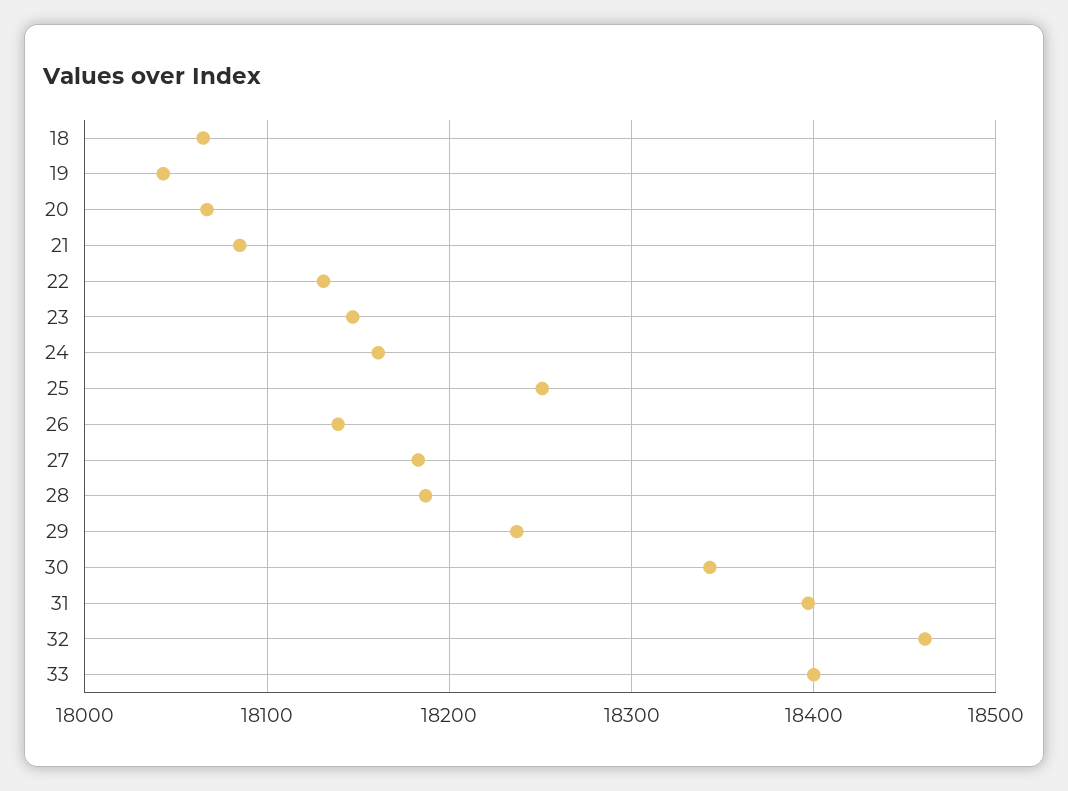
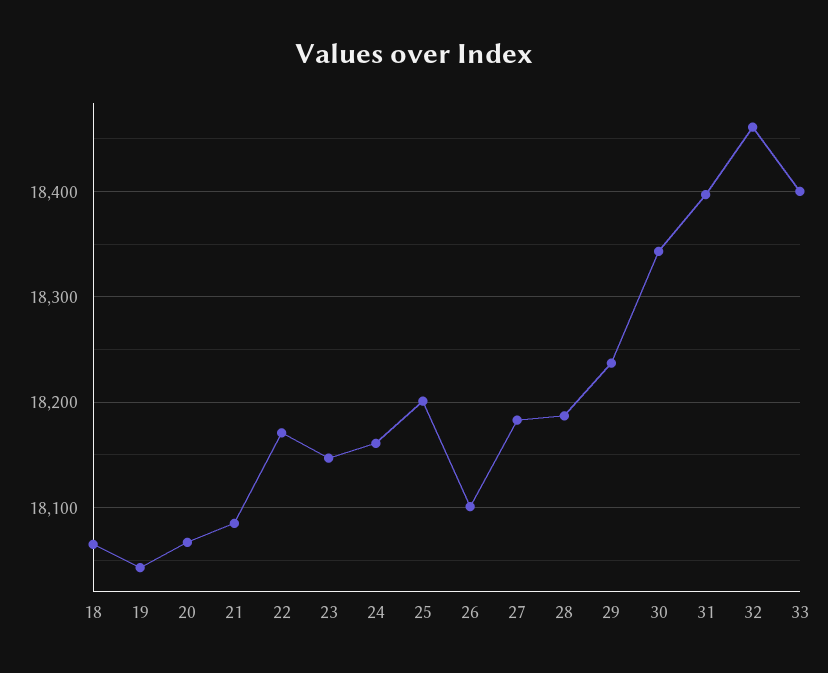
22: 18130 -> 18170
25: 18250 -> 18200
26: 18140 -> 18100

